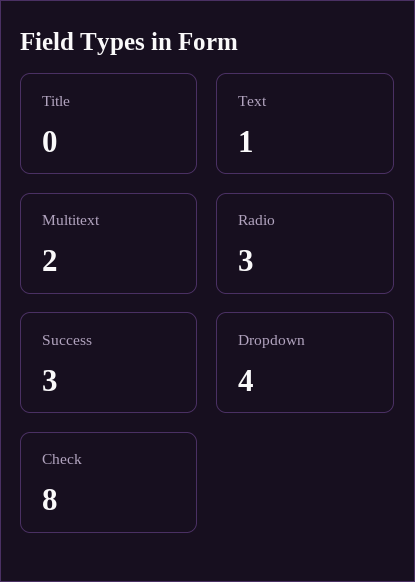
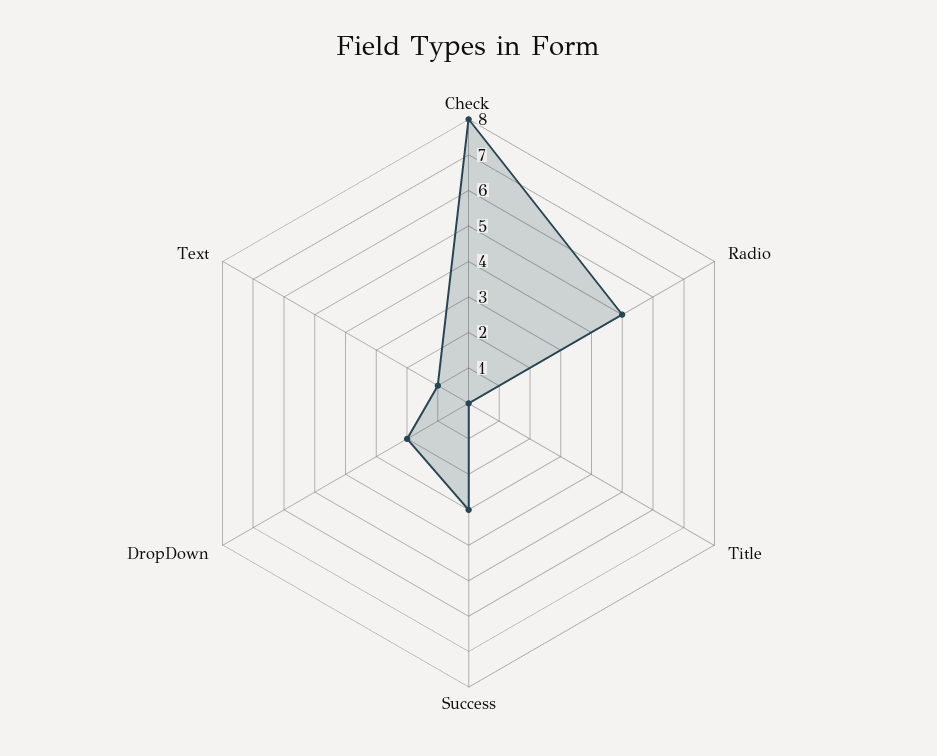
Multitext: 2 -> none
Radio: 3 -> 5
Dropdown: 4 -> 2

